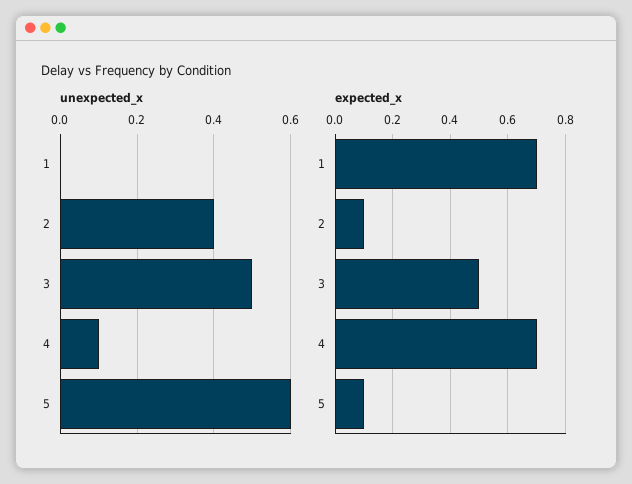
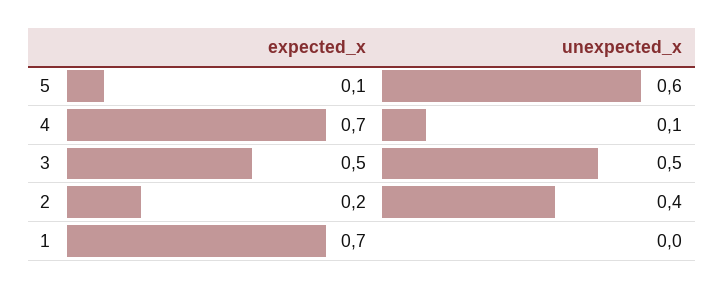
expected_x, 2: 0.1 -> 0.2

